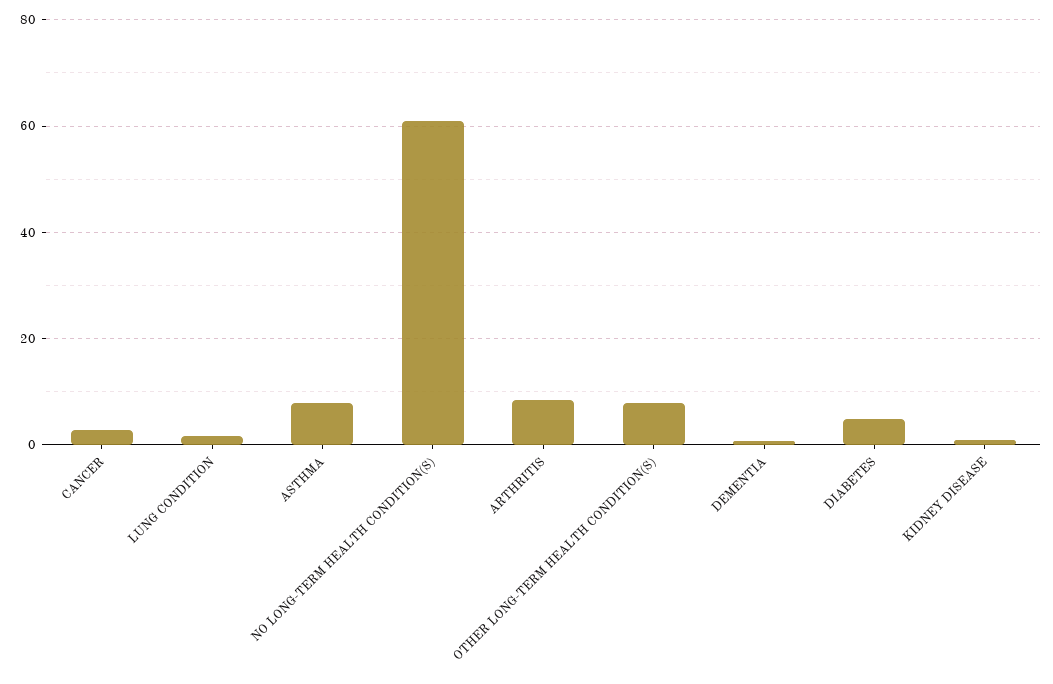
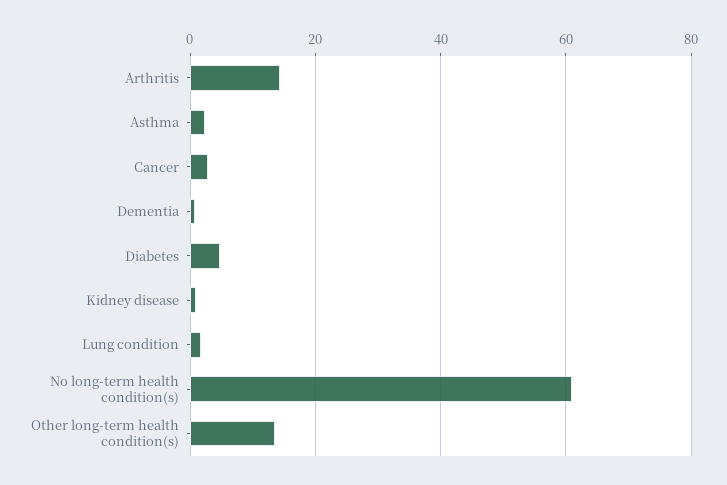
ASTHMA: 8 -> 2
ARTHRITIS: 8 -> 14
OTHER LONG-TERM HEALTH CONDITION(S): 8 -> 14

